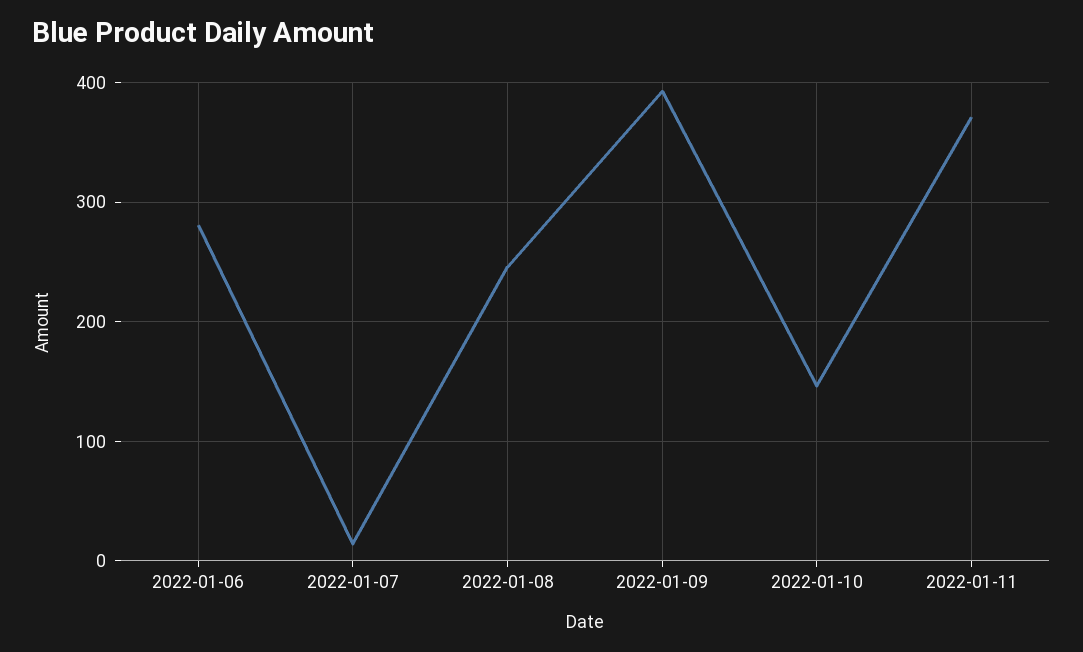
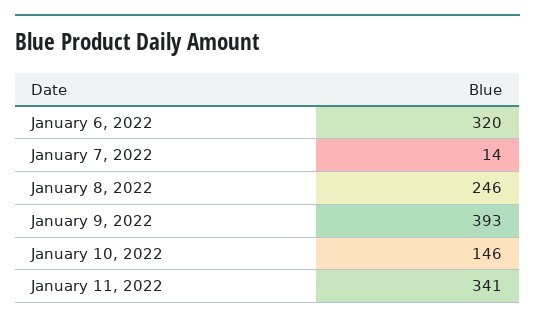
2022-01-06: 280 -> 320
2022-01-11: 370 -> 341

